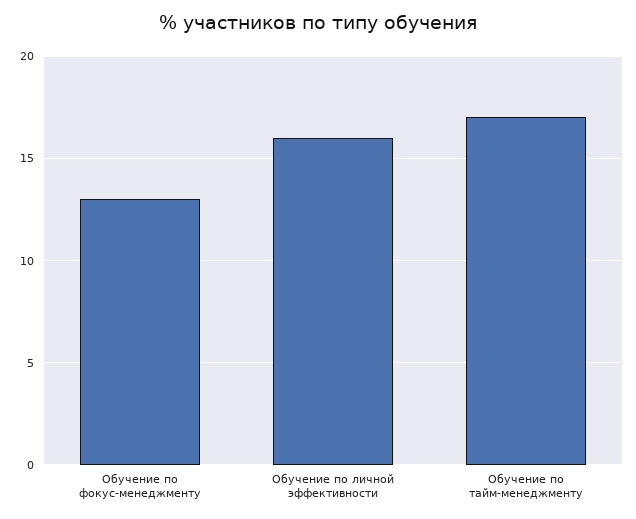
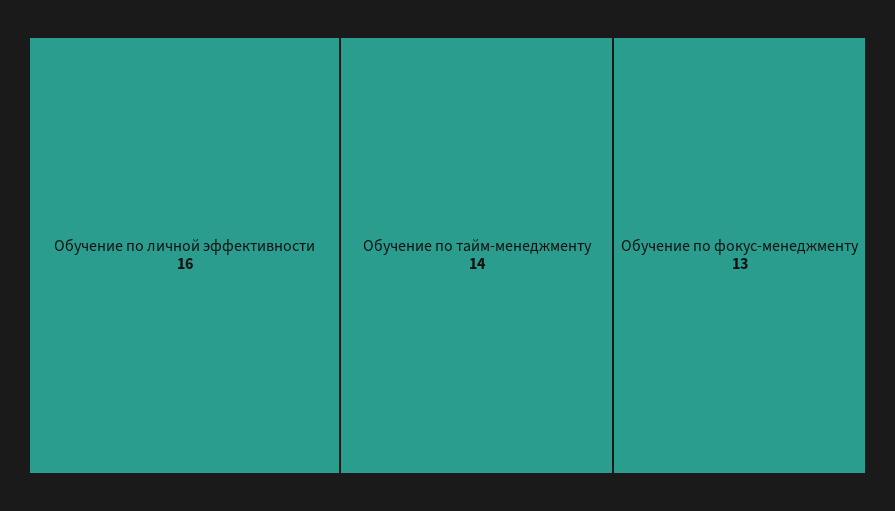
Обучение по тайм-менеджменту: 17 -> 14

